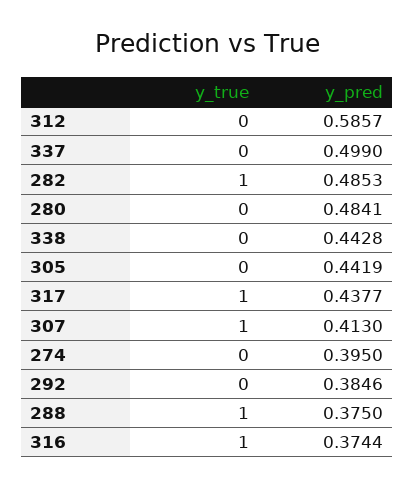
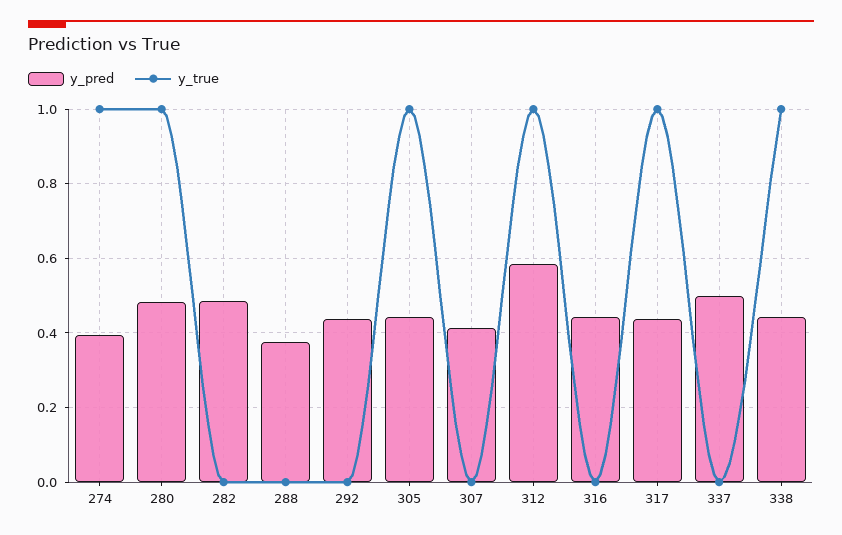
y_true, 312: 0 -> 1
y_true, 282: 1 -> 0
y_true, 280: 0 -> 1
y_true, 338: 0 -> 1
y_true, 305: 0 -> 1
y_true, 307: 1 -> 0
y_true, 274: 0 -> 1
y_pred, 292: 0.3846 -> 0.44
y_true, 288: 1 -> 0
y_true, 316: 1 -> 0
y_pred, 316: 0.3744 -> 0.44

